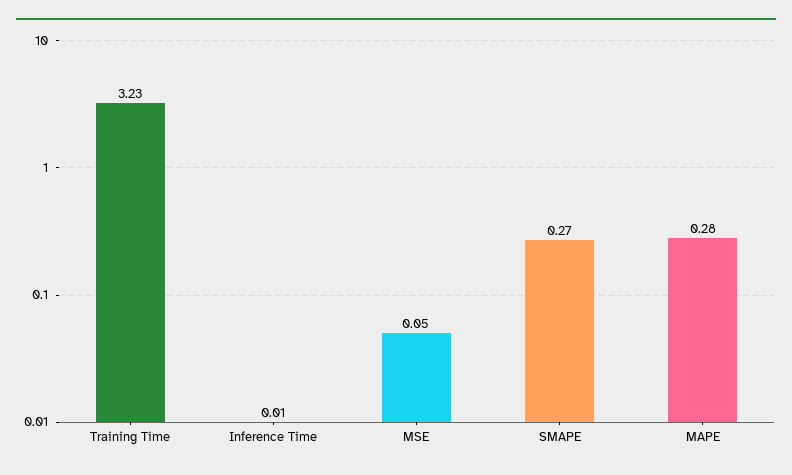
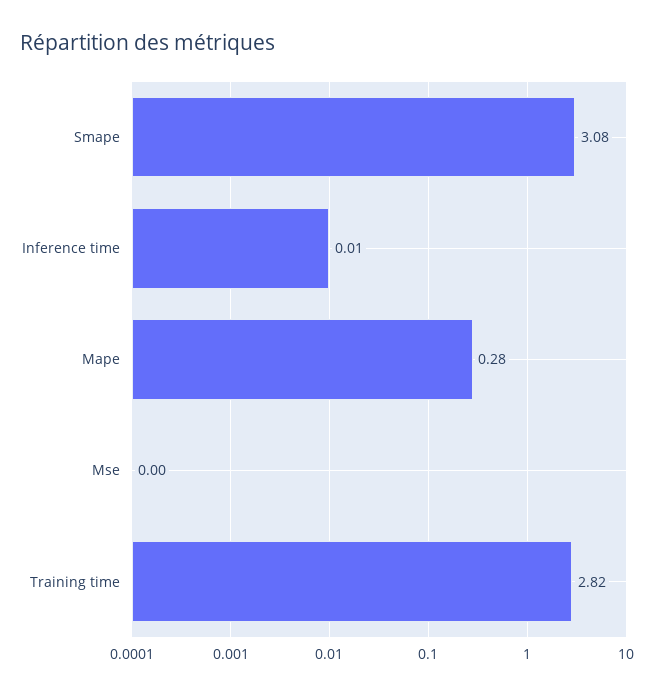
Training Time: 3.23 -> 2.82
MSE: 0.05 -> 0
SMAPE: 0.27 -> 3.08

